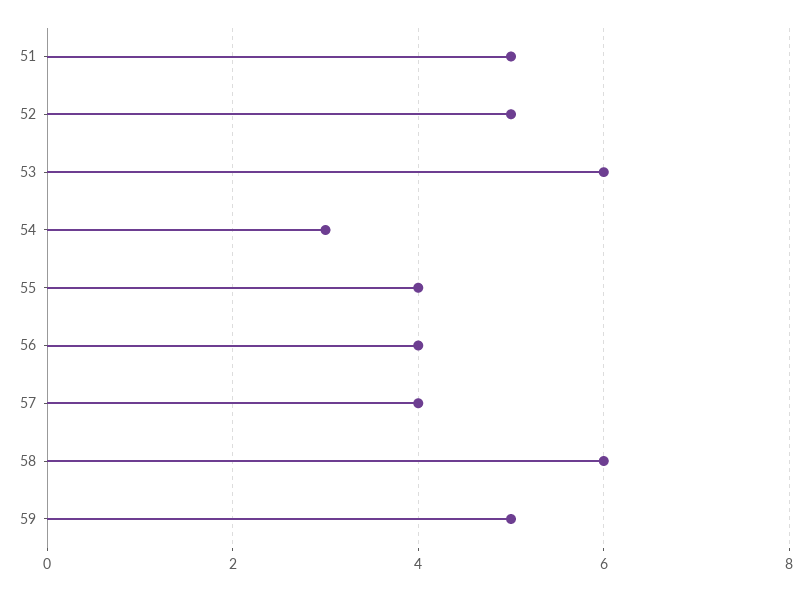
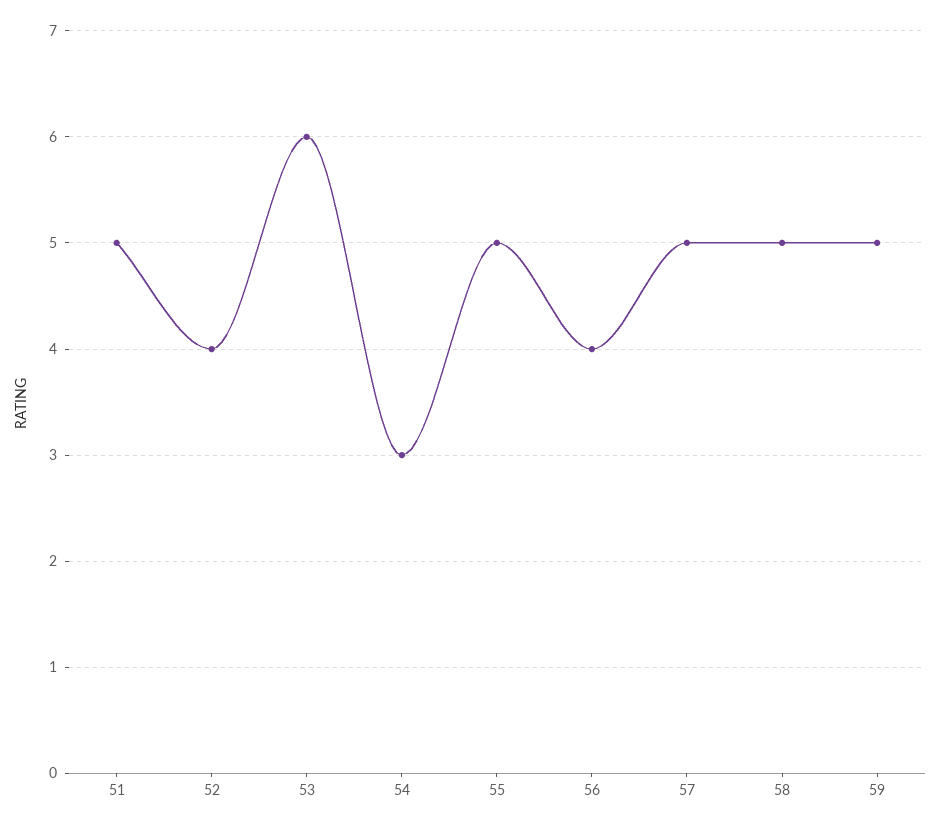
52: 5 -> 4
55: 4 -> 5
57: 4 -> 5
58: 6 -> 5

